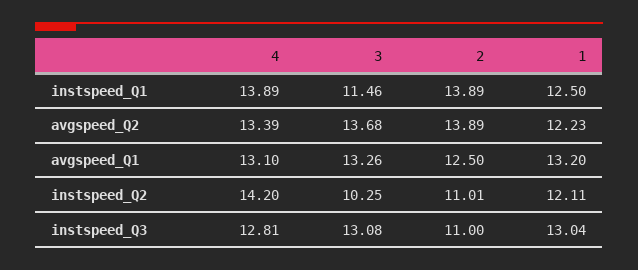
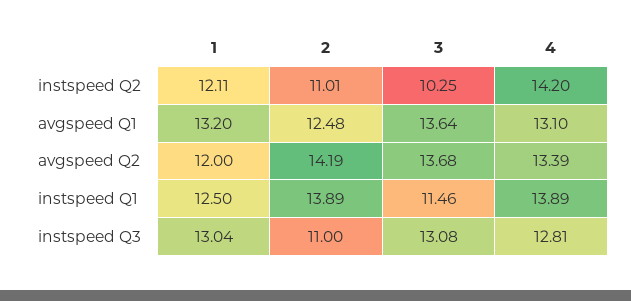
2, avgspeed_Q2: 13.89 -> 14.19
1, avgspeed_Q2: 12.23 -> 12
3, avgspeed_Q1: 13.26 -> 13.64
2, avgspeed_Q1: 12.5 -> 12.48

